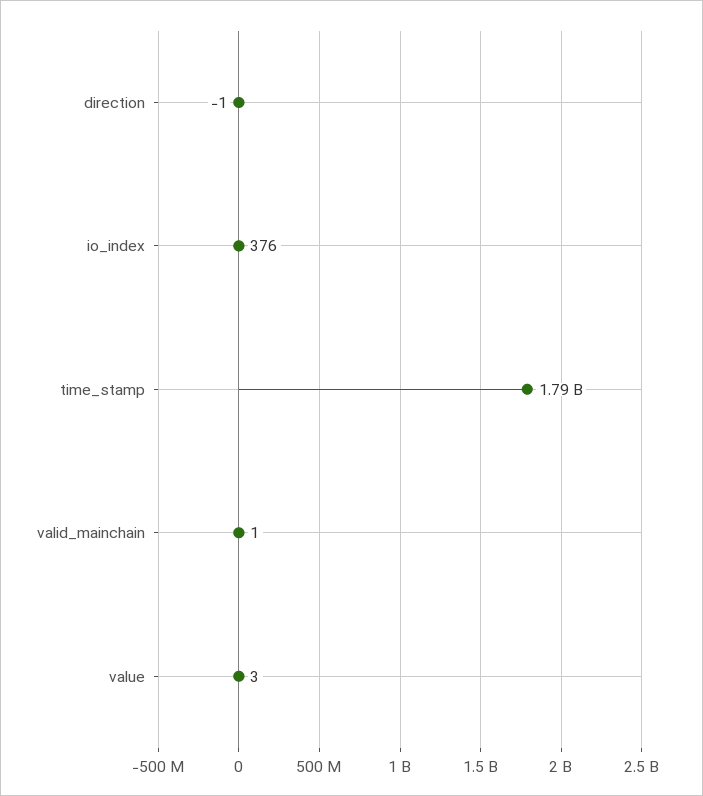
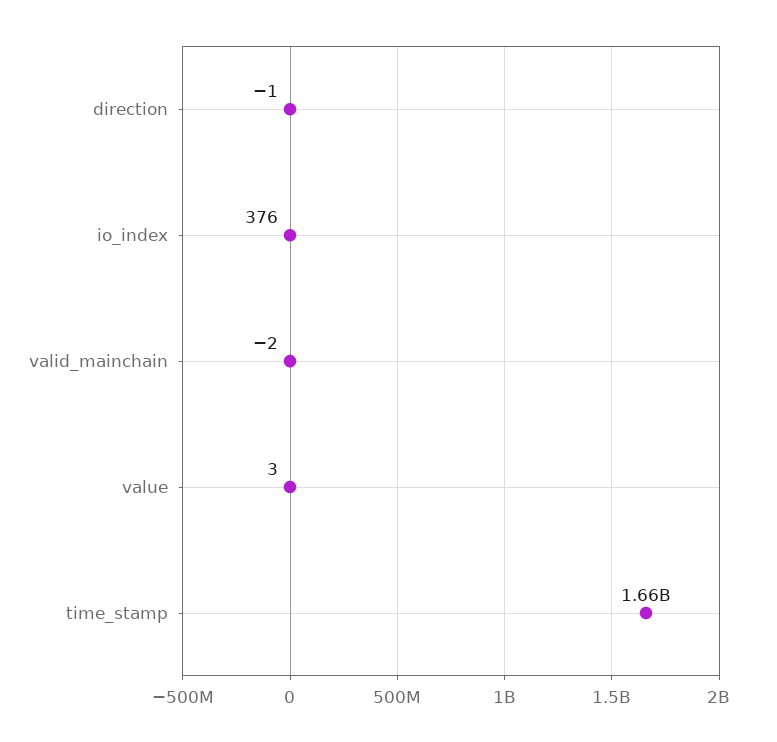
time_stamp: 1790000000 -> 1660000000
valid_mainchain: 1 -> -2

